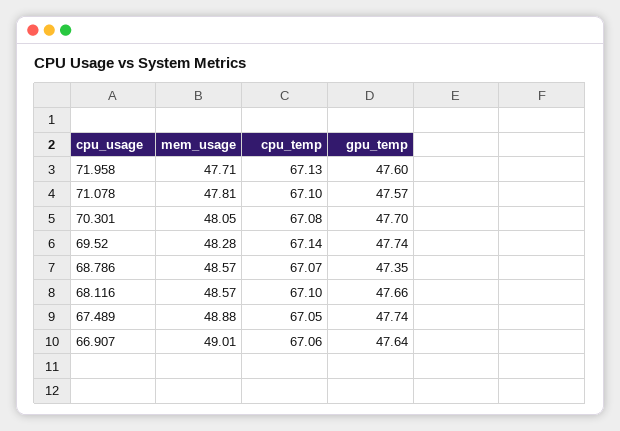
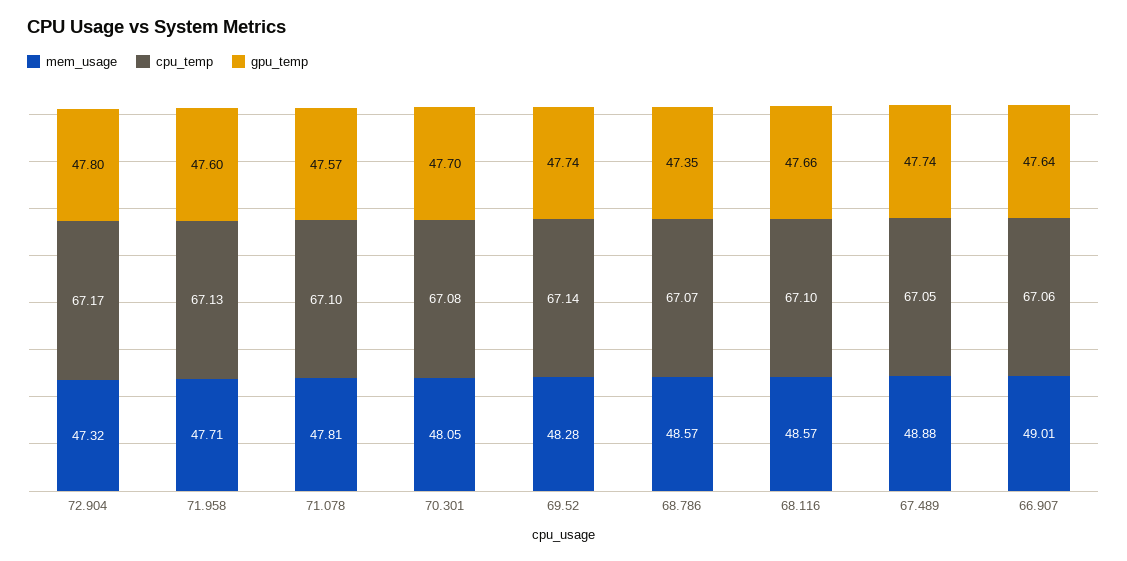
mem_usage, 72.904: none -> 47.32
cpu_temp, 72.904: none -> 67.17
gpu_temp, 72.904: none -> 47.8

